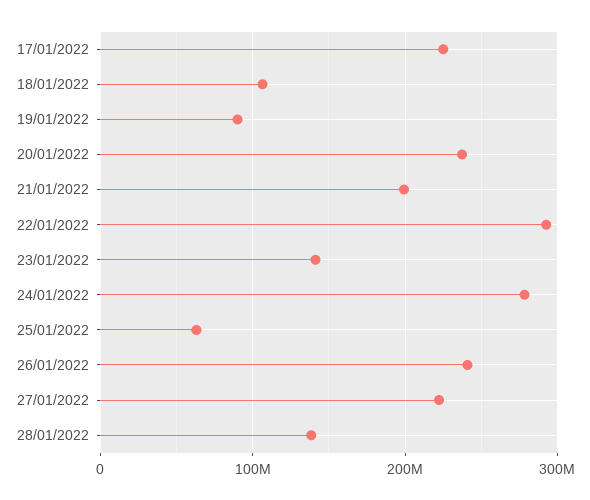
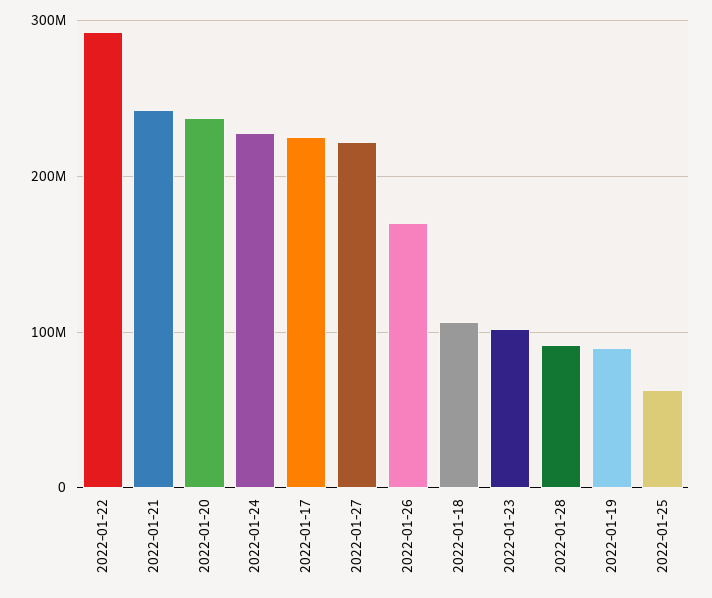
21/01/2022: 200000000 -> 240000000
23/01/2022: 140000000 -> 100000000
24/01/2022: 280000000 -> 230000000
26/01/2022: 240000000 -> 170000000
28/01/2022: 140000000 -> 90000000

